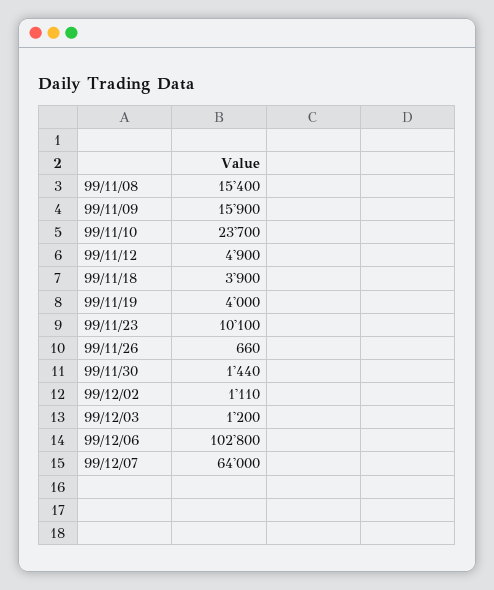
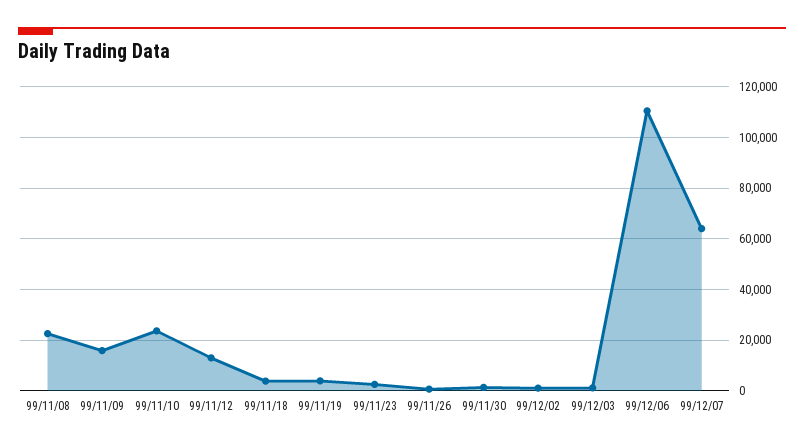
99/11/08: 15400 -> 22500
99/11/12: 4900 -> 12500
99/11/23: 10100 -> 2500
99/12/06: 102800 -> 110000

